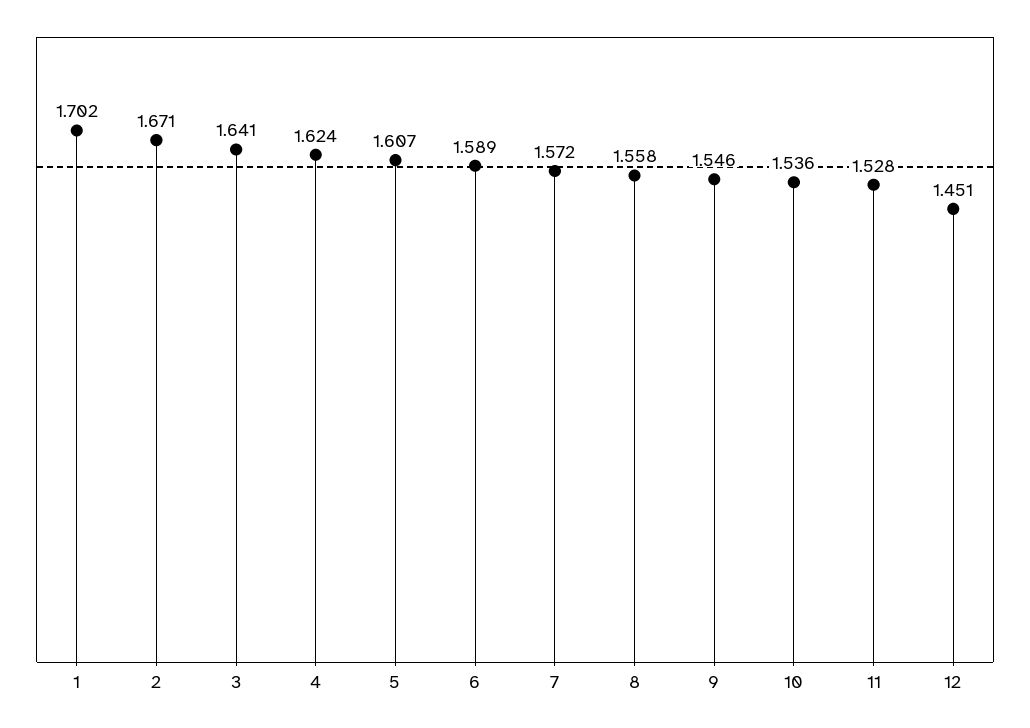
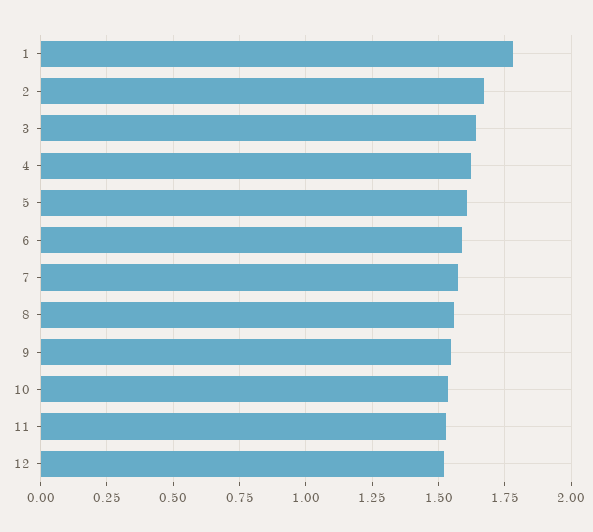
1: 1.702 -> 1.775
12: 1.451 -> 1.525

